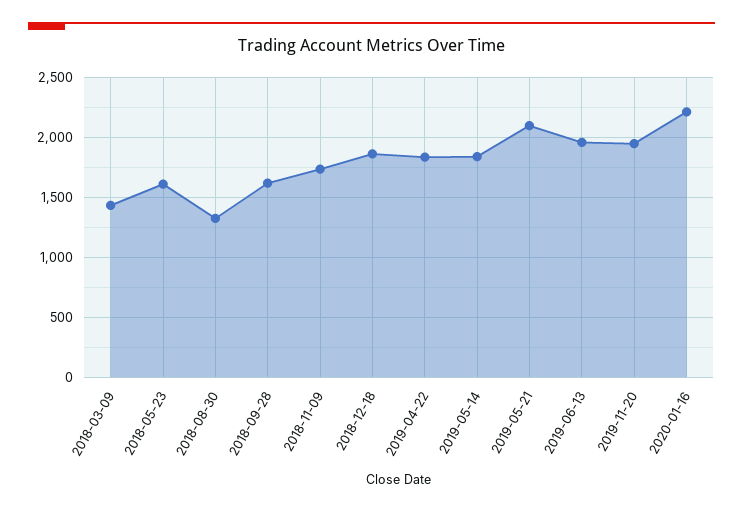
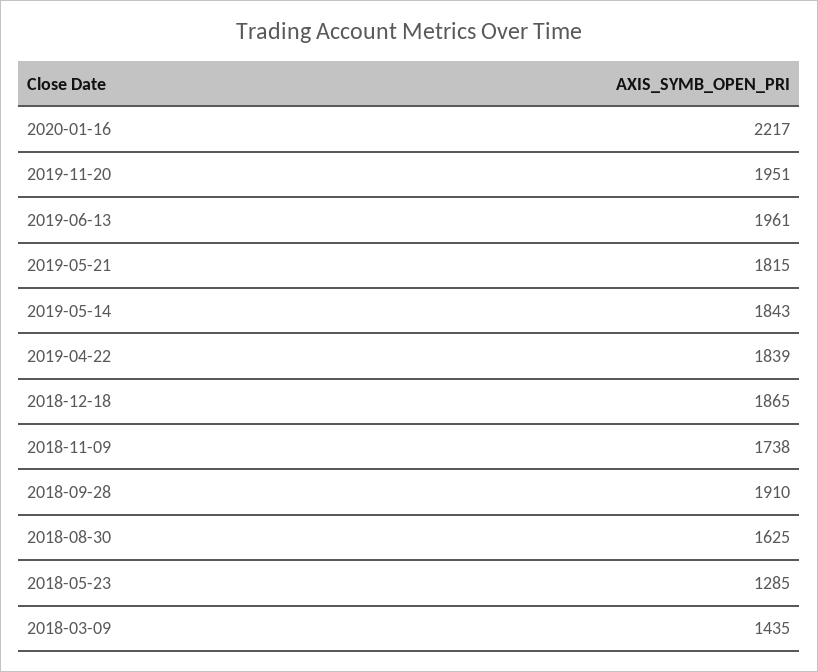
2018-05-23: 1600 -> 1285
2018-08-30: 1300 -> 1625
2018-09-28: 1600 -> 1910
2019-05-21: 2100 -> 1815

